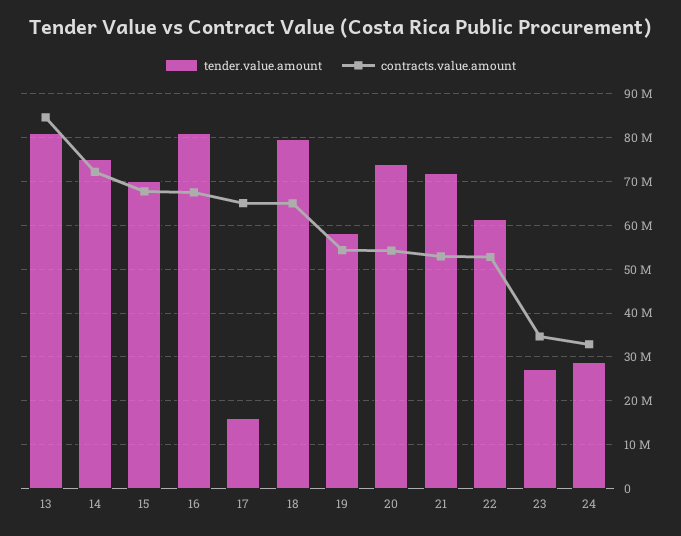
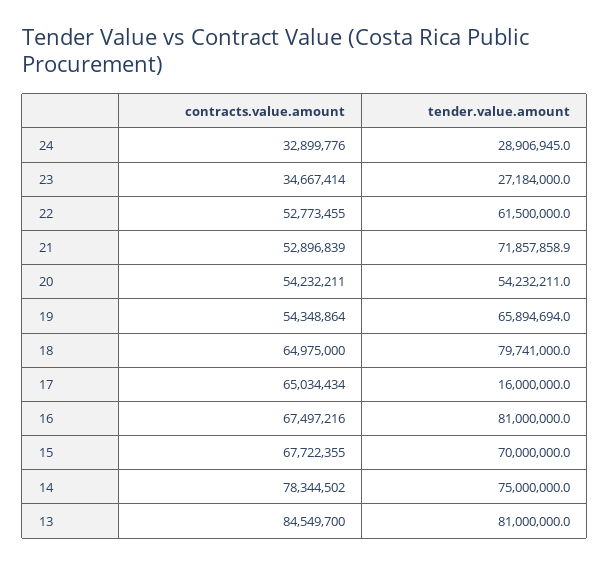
contracts.value.amount, 14: 72000000 -> 78344502
tender.value.amount, 19: 58000000 -> 65894694
tender.value.amount, 20: 74000000 -> 54232211

